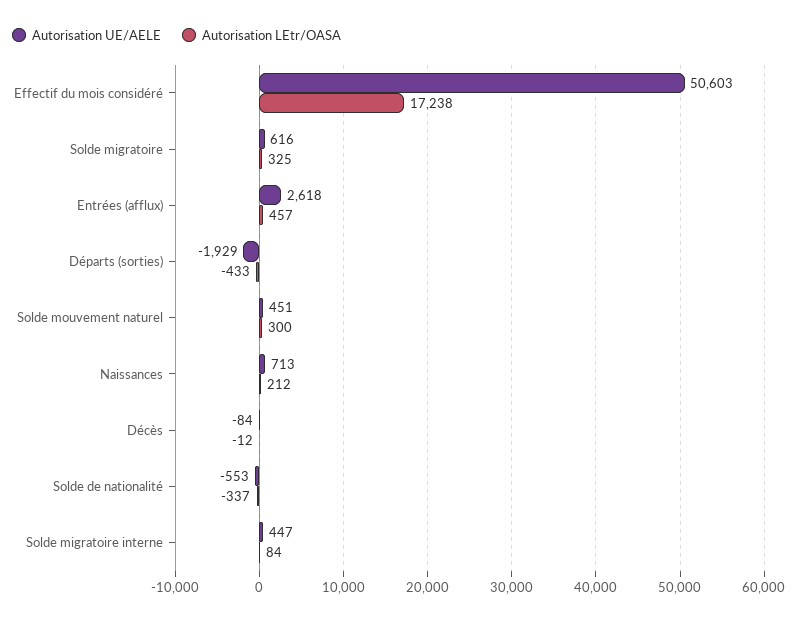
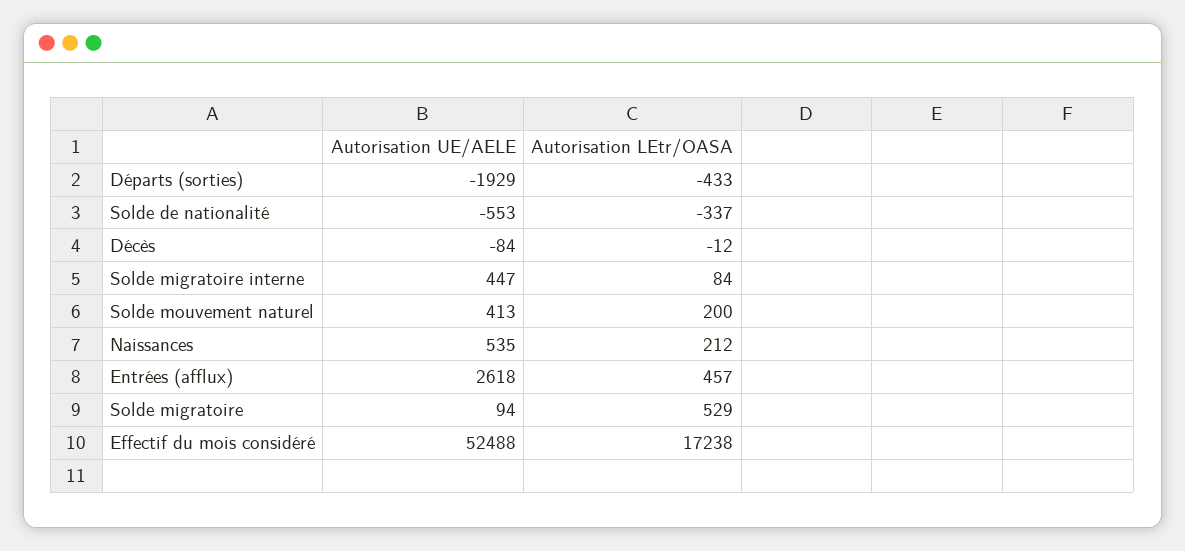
Autorisation UE/AELE, Effectif du mois considéré: 50603 -> 52488
Autorisation UE/AELE, Solde migratoire: 616 -> 94
Autorisation LEtr/OASA, Solde migratoire: 325 -> 529
Autorisation UE/AELE, Solde mouvement naturel: 451 -> 413
Autorisation LEtr/OASA, Solde mouvement naturel: 300 -> 200
Autorisation UE/AELE, Naissances: 713 -> 535

